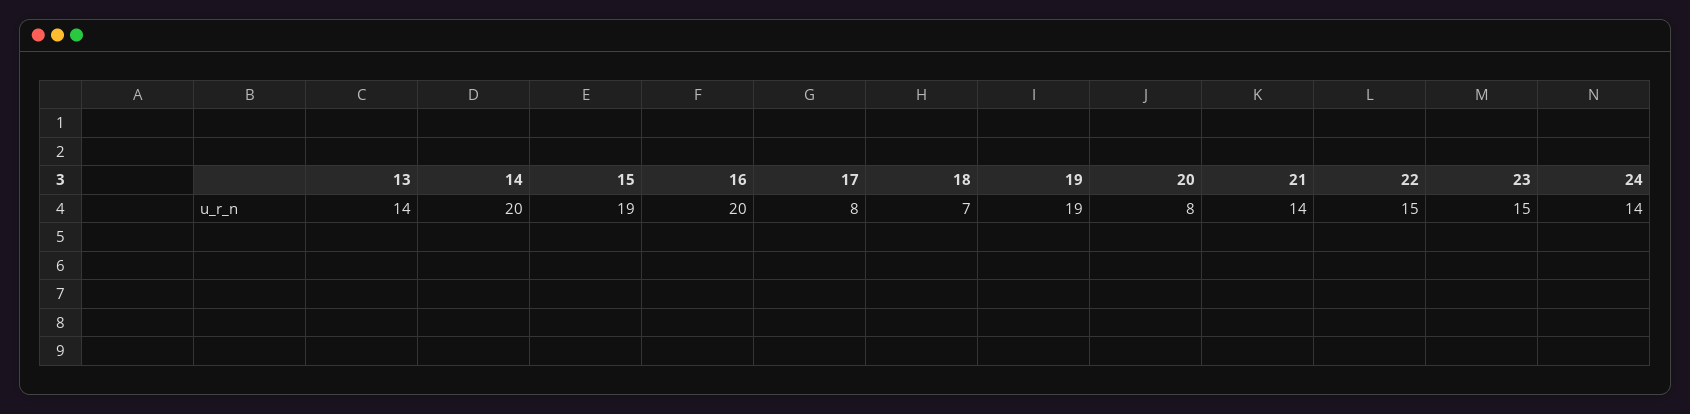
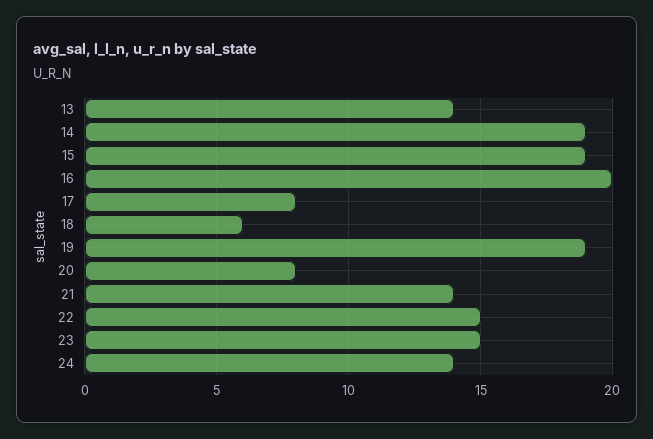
14: 20 -> 19
18: 7 -> 6

